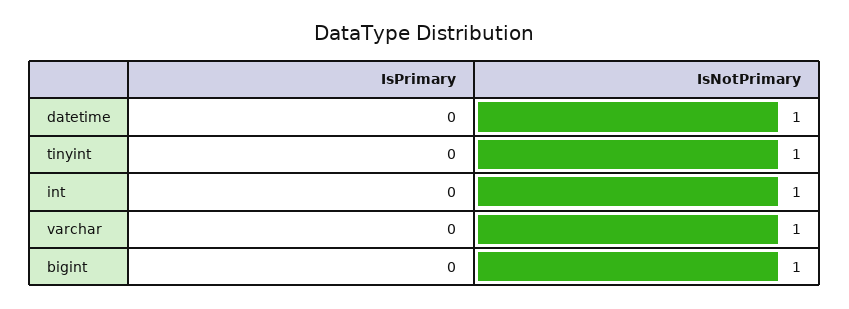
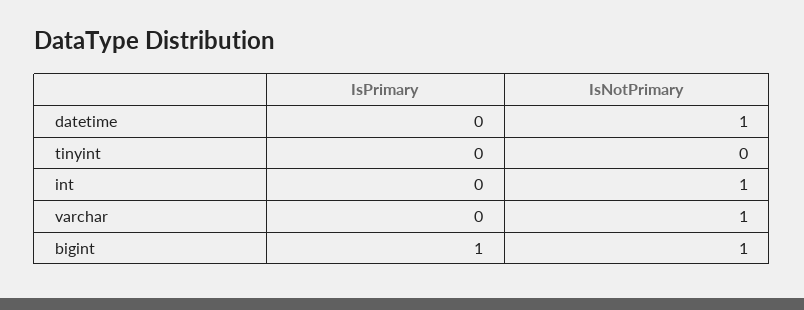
IsNotPrimary, tinyint: 1 -> 0
IsPrimary, bigint: 0 -> 1

